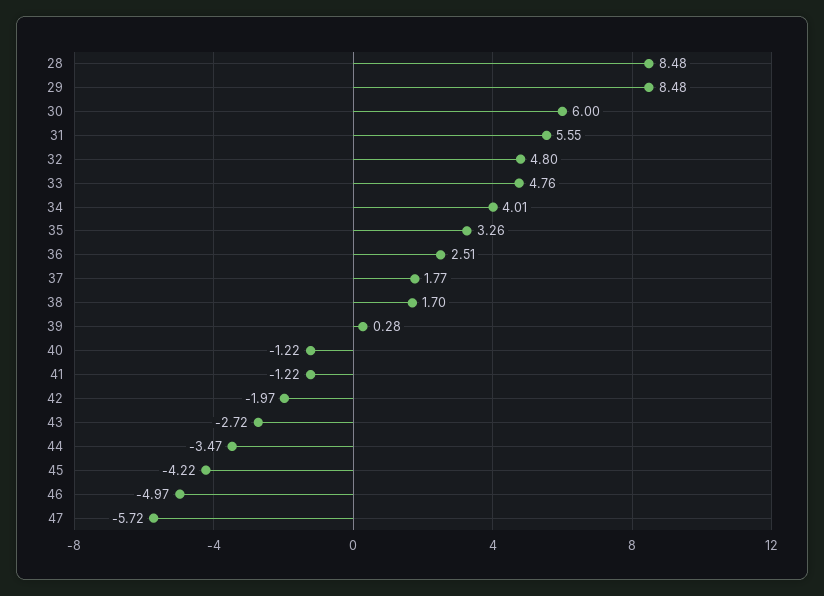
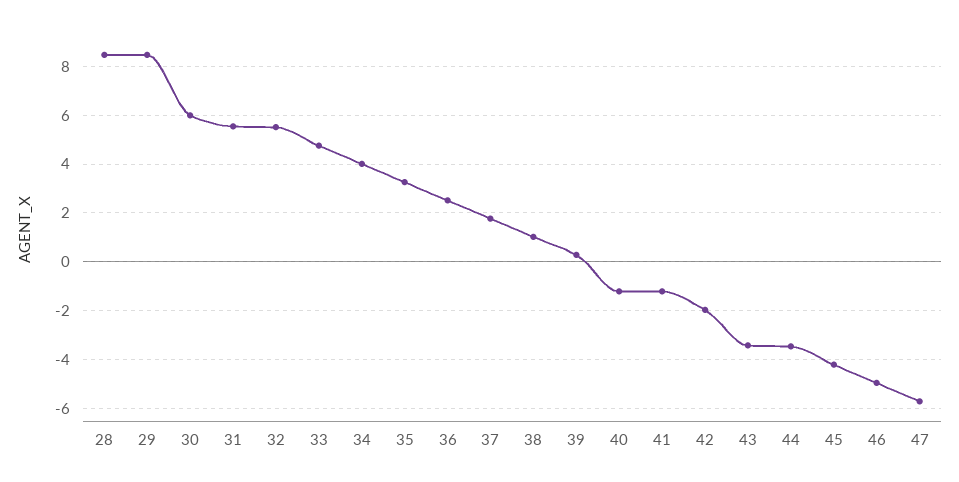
32: 4.8 -> 5.5
38: 1.7 -> 1
43: -2.72 -> -3.5

